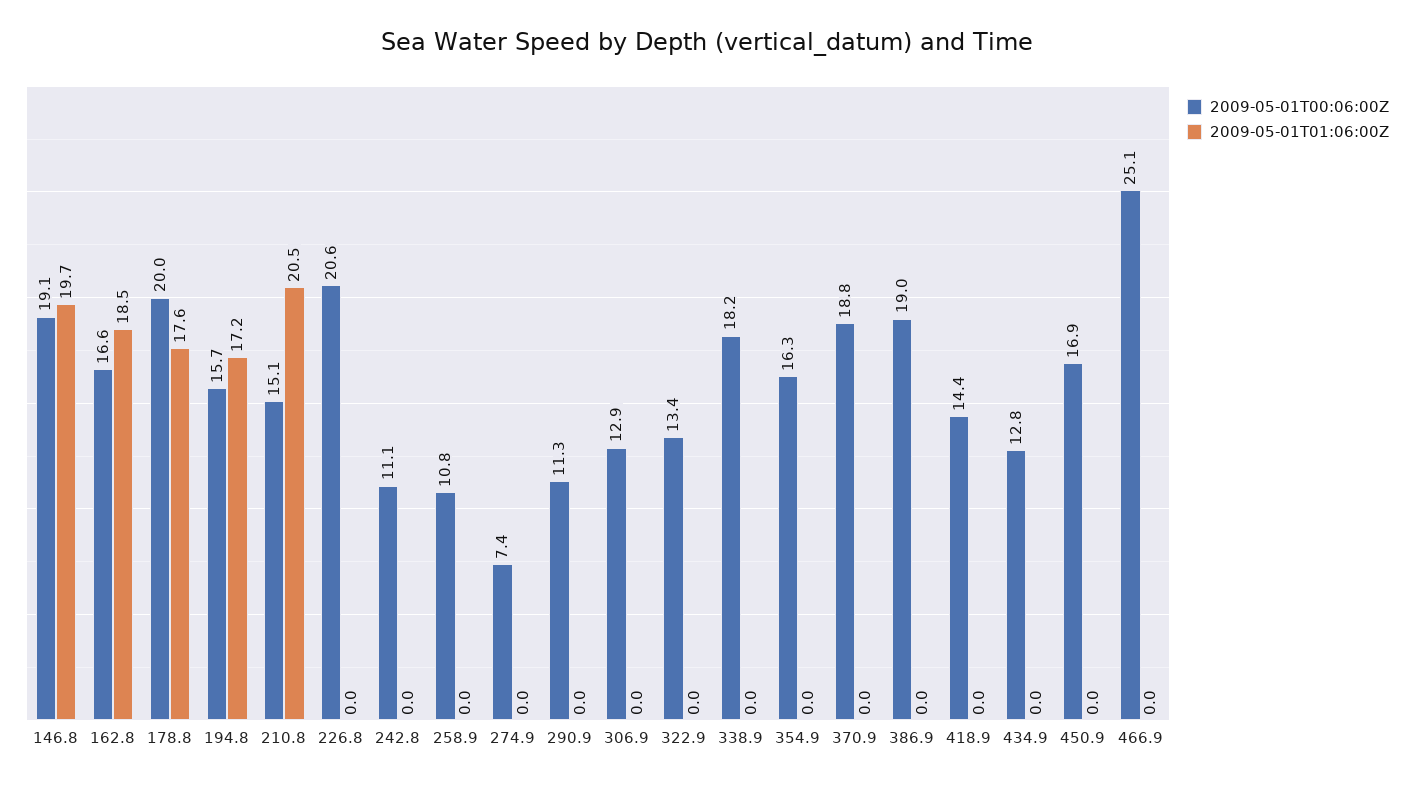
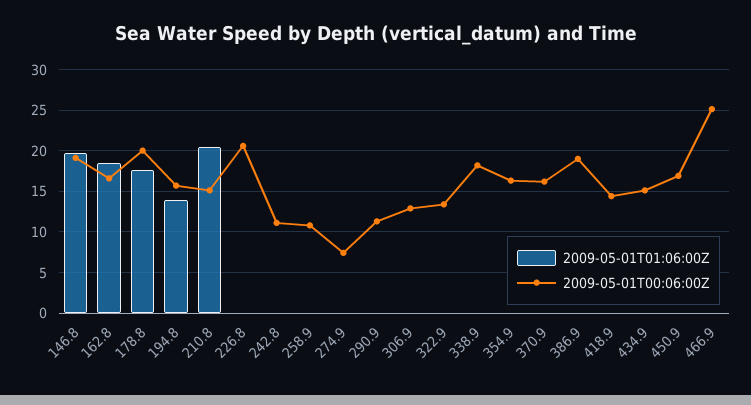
2009-05-01T01:06:00Z, 194.8: 17.2 -> 14
2009-05-01T00:06:00Z, 370.9: 18.8 -> 16
2009-05-01T00:06:00Z, 434.9: 12.8 -> 15

